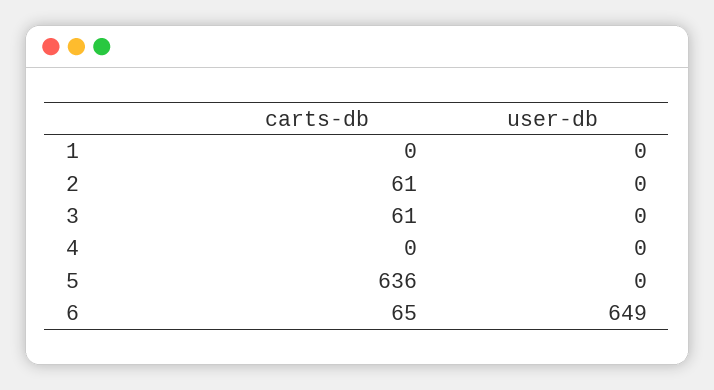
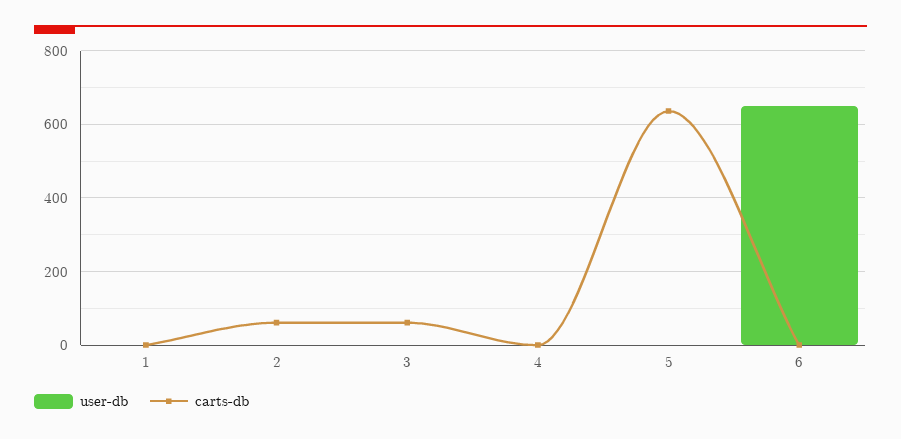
carts-db, 6: 65 -> 0

